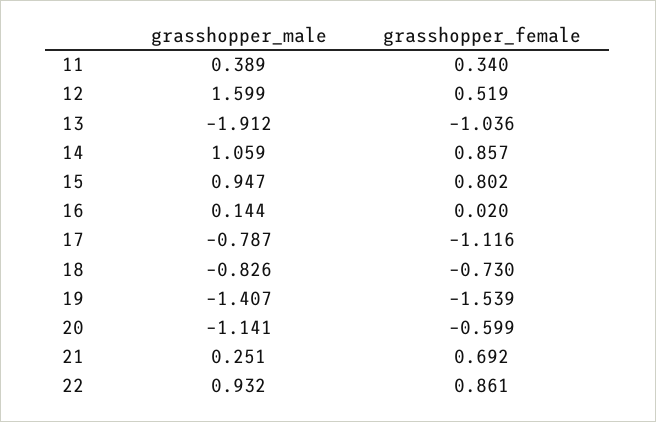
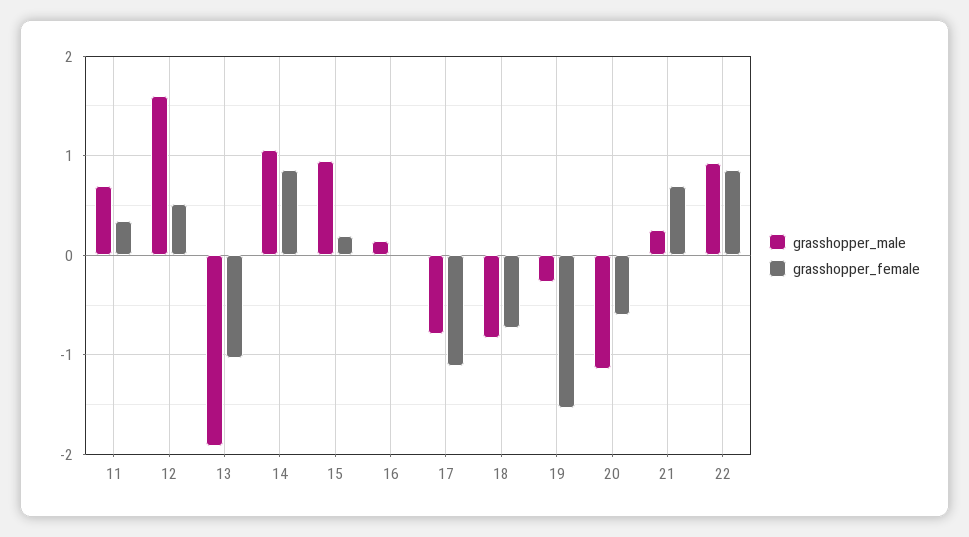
grasshopper_male, 11: 0.389 -> 0.7
grasshopper_female, 15: 0.802 -> 0.2
grasshopper_male, 19: -1.407 -> -0.3

